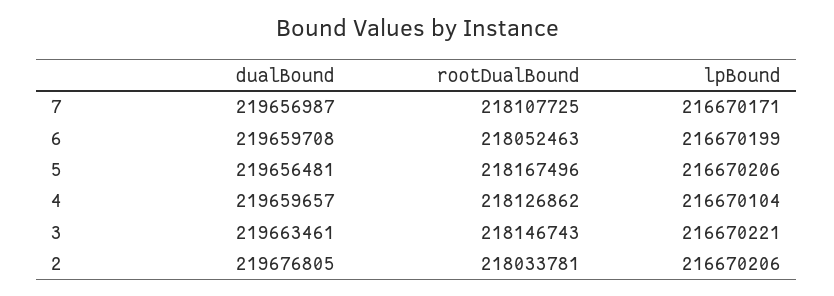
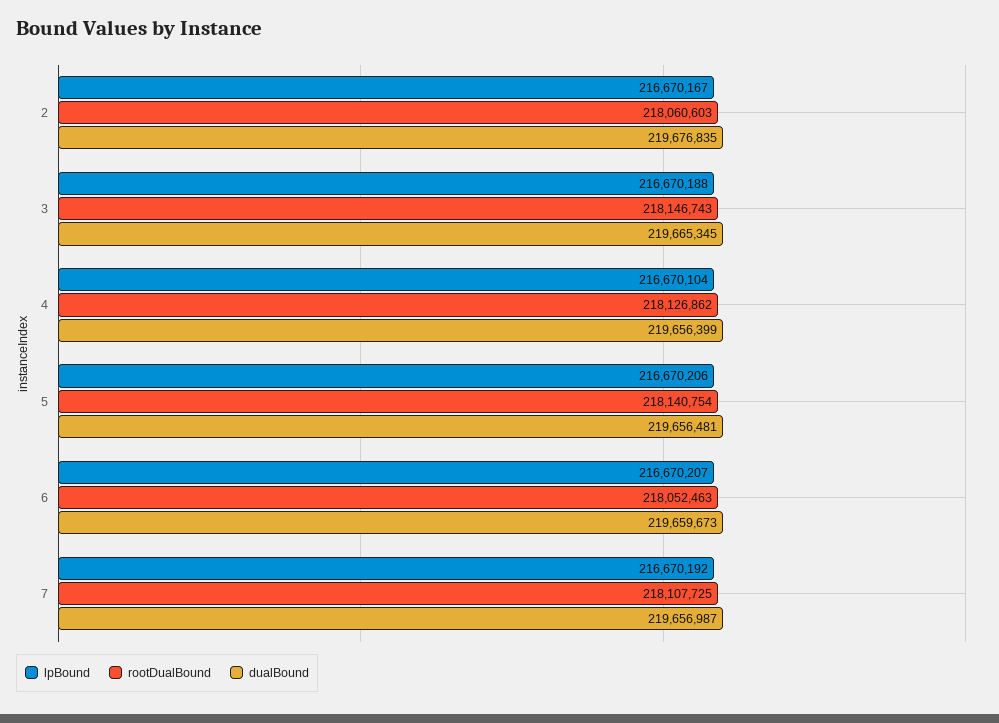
lpBound, 7: 216670171 -> 216670192
dualBound, 6: 219659708 -> 219659673
lpBound, 6: 216670199 -> 216670207
rootDualBound, 5: 218167496 -> 218140754
dualBound, 4: 219659657 -> 219656399
dualBound, 3: 219663461 -> 219665345
lpBound, 3: 216670221 -> 216670188
dualBound, 2: 219676805 -> 219676835
rootDualBound, 2: 218033781 -> 218060603
lpBound, 2: 216670206 -> 216670167

